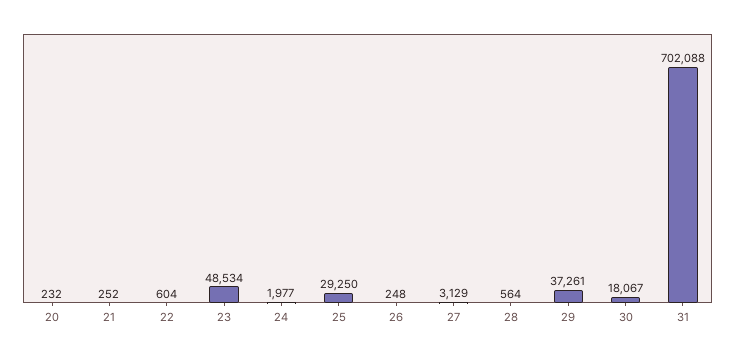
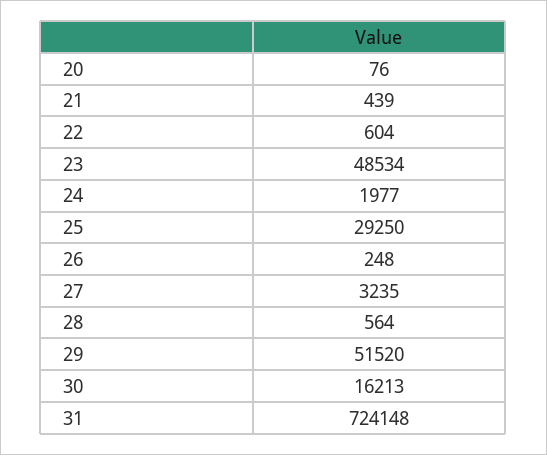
20: 232 -> 76
21: 252 -> 439
27: 3129 -> 3235
29: 37261 -> 51520
30: 18067 -> 16213
31: 702088 -> 724148

